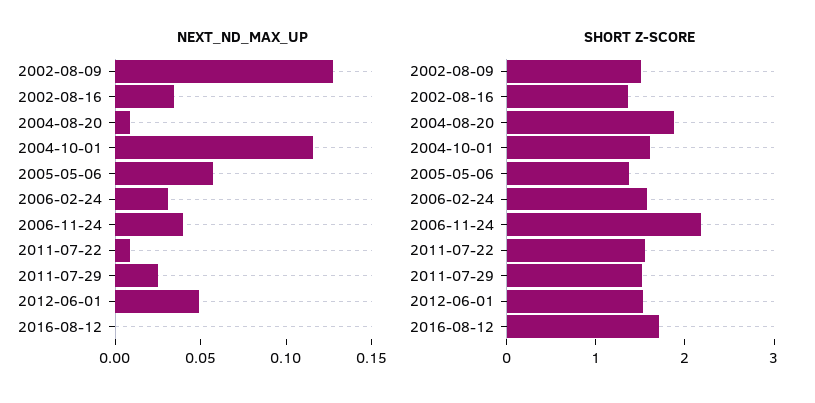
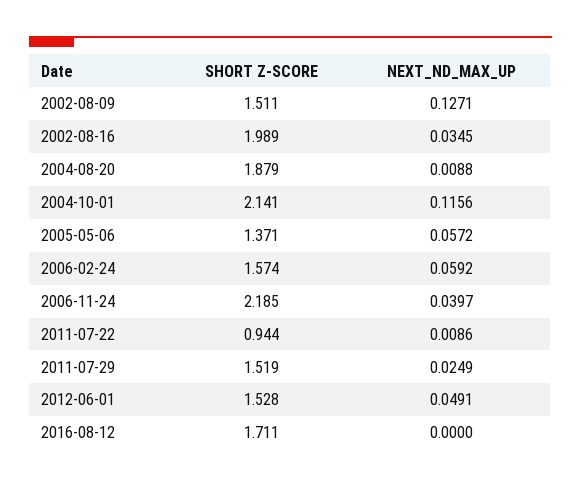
NEXT_ND_MAX_UP, 2006-02-24: 0.03 -> 0.0592
SHORT Z-SCORE, 2002-08-16: 1.4 -> 1.989
SHORT Z-SCORE, 2004-10-01: 1.6 -> 2.141
SHORT Z-SCORE, 2011-07-22: 1.6 -> 0.944

